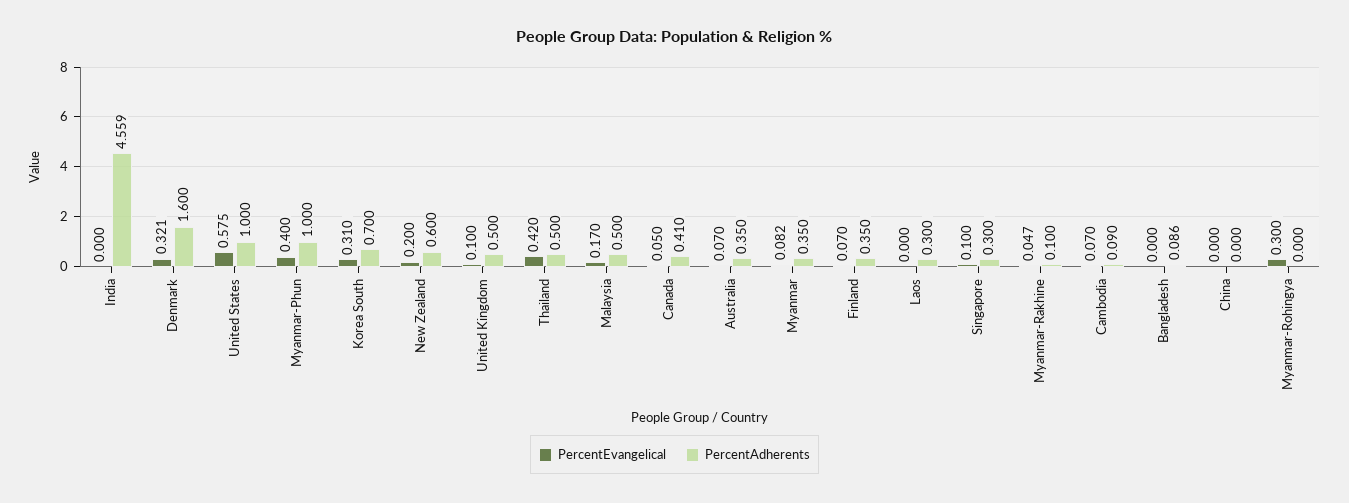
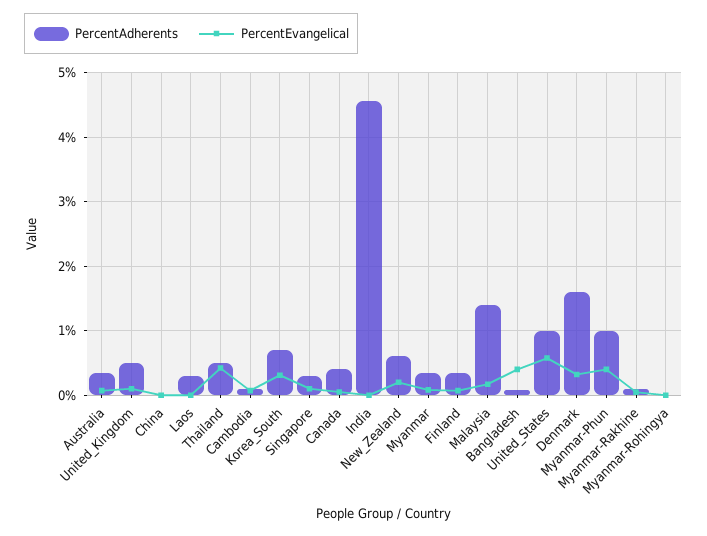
PercentAdherents, Malaysia: 0.5 -> 1.4
PercentEvangelical, Bangladesh: 0 -> 0.4
PercentEvangelical, Myanmar-Rohingya: 0.3 -> 0

